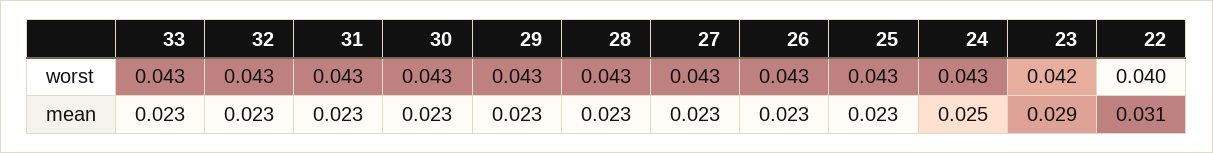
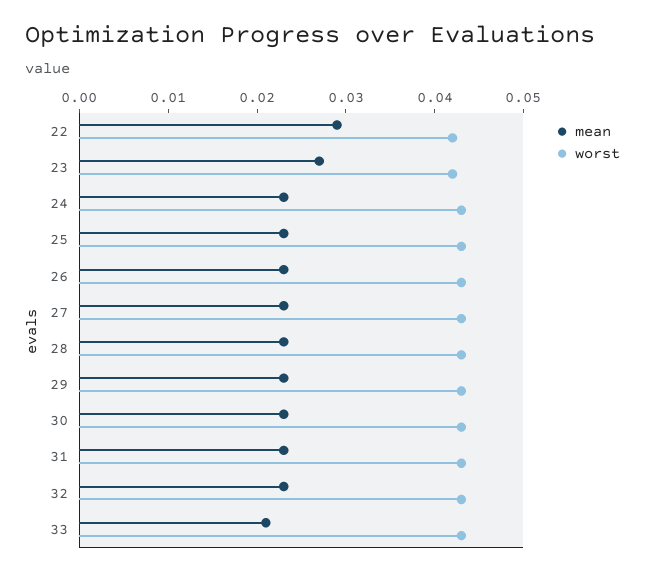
worst, 22: 0.04 -> 0.042
mean, 33: 0.023 -> 0.021
mean, 24: 0.025 -> 0.023
mean, 23: 0.029 -> 0.027
mean, 22: 0.031 -> 0.029

